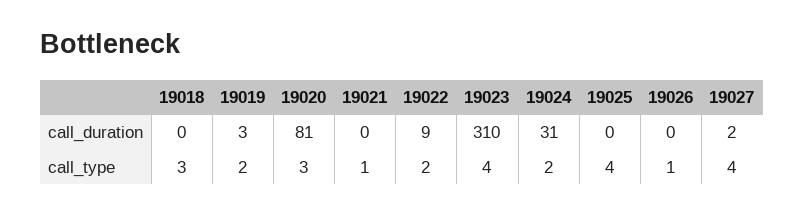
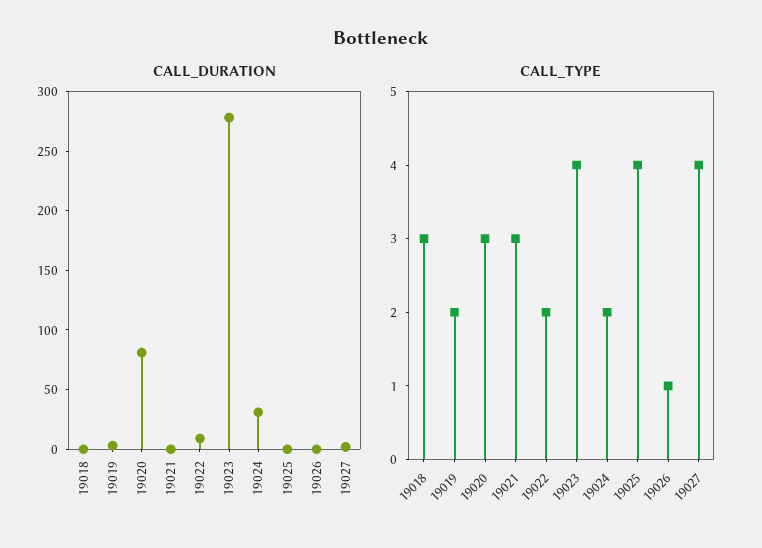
call_duration, 19023: 310 -> 280
call_type, 19021: 1 -> 3

